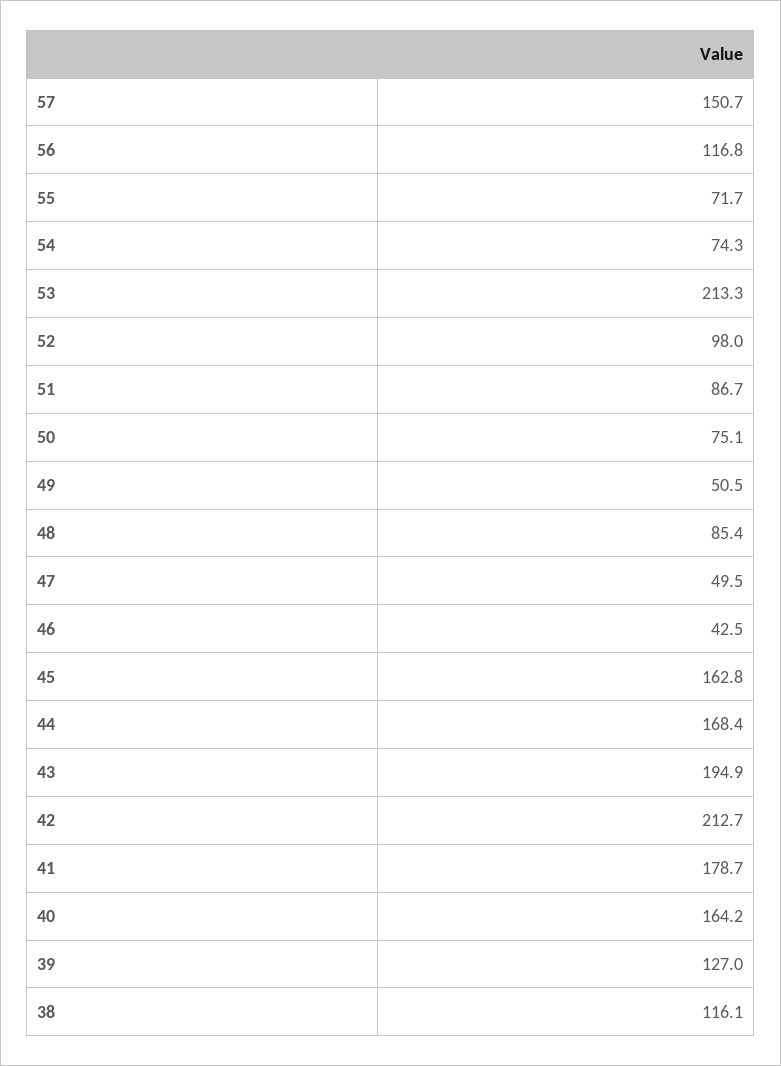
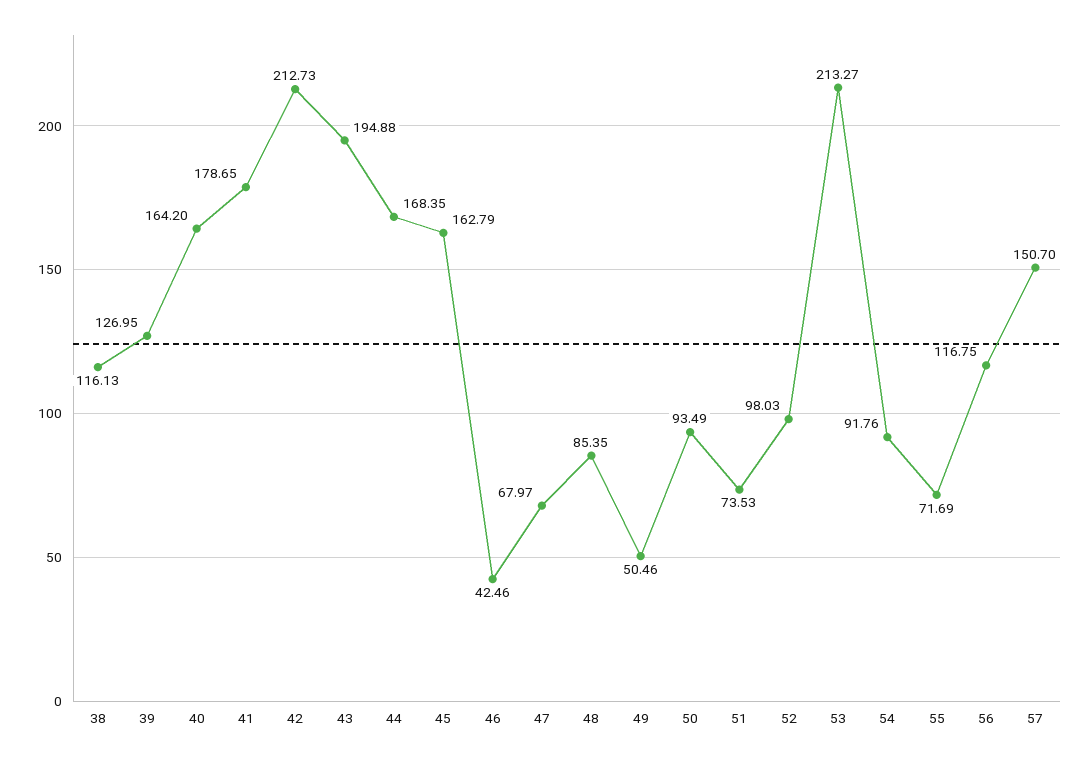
54: 74.3 -> 91.76
51: 86.7 -> 73.53
50: 75.1 -> 93.49
47: 49.5 -> 67.97

